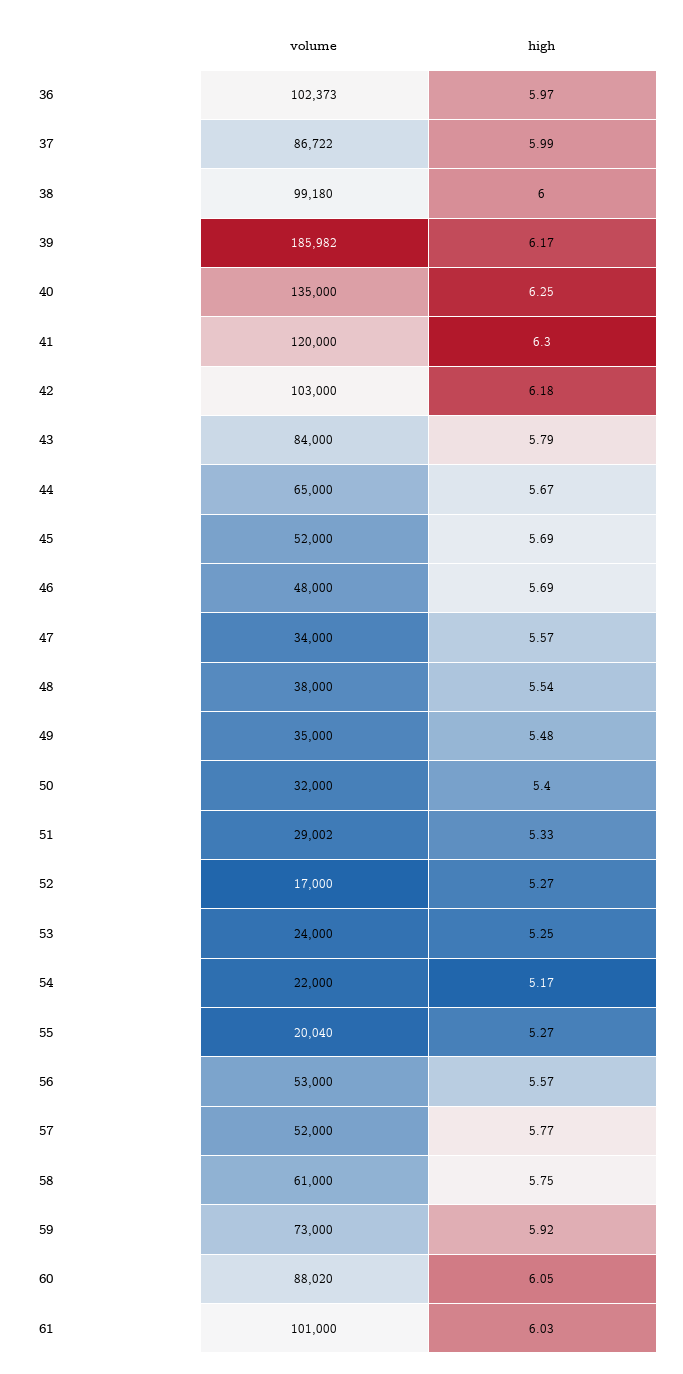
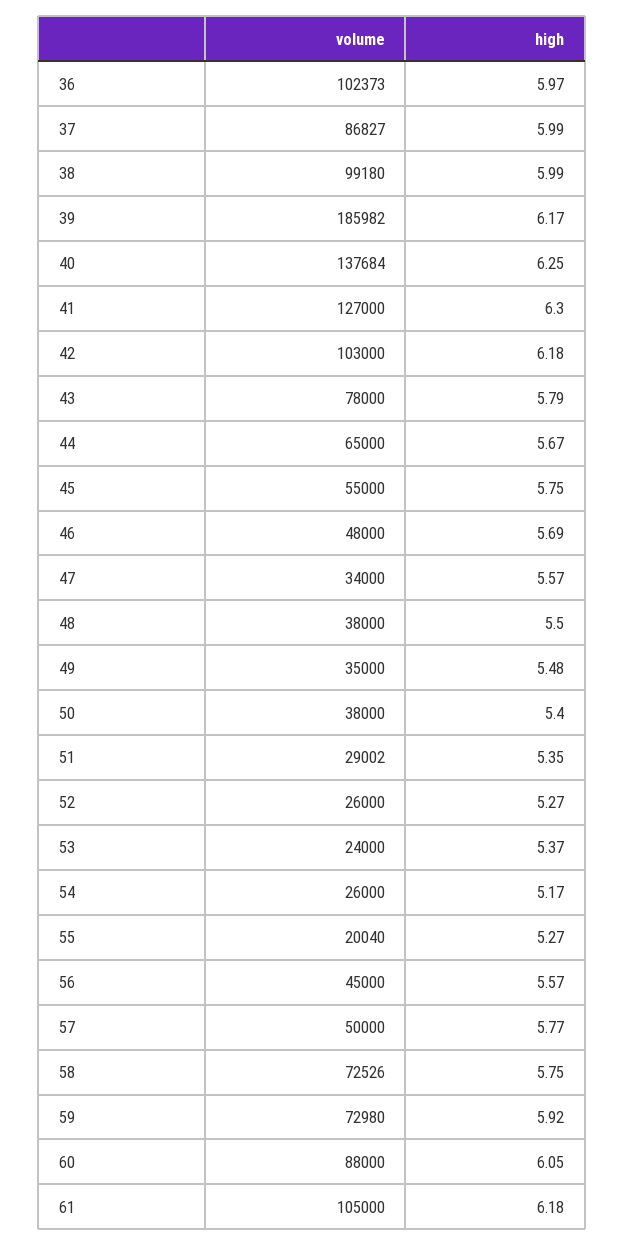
volume, 37: 86722 -> 86827
high, 38: 6 -> 5.99
volume, 40: 135000 -> 137684
volume, 41: 120000 -> 127000
volume, 43: 84000 -> 78000
volume, 45: 52000 -> 55000
high, 45: 5.69 -> 5.75
high, 48: 5.54 -> 5.5
volume, 50: 32000 -> 38000
high, 51: 5.33 -> 5.35
volume, 52: 17000 -> 26000
high, 53: 5.25 -> 5.37
volume, 54: 22000 -> 26000
volume, 56: 53000 -> 45000
volume, 57: 52000 -> 50000
volume, 58: 61000 -> 72526
volume, 59: 73000 -> 72980
volume, 60: 88020 -> 88000
volume, 61: 101000 -> 105000
high, 61: 6.03 -> 6.18

